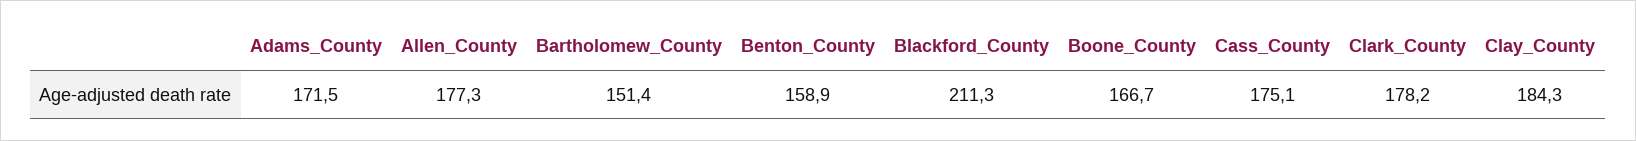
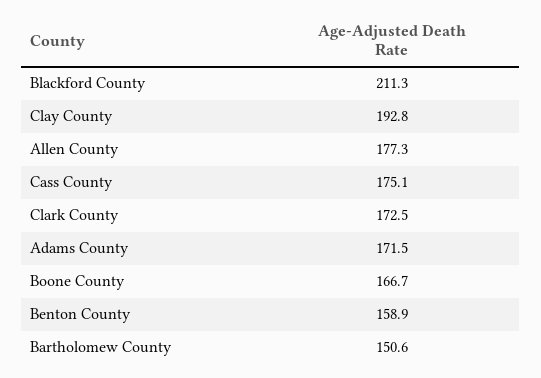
Bartholomew_County: 151.4 -> 150.6
Clark_County: 178.2 -> 172.5
Clay_County: 184.3 -> 192.8

